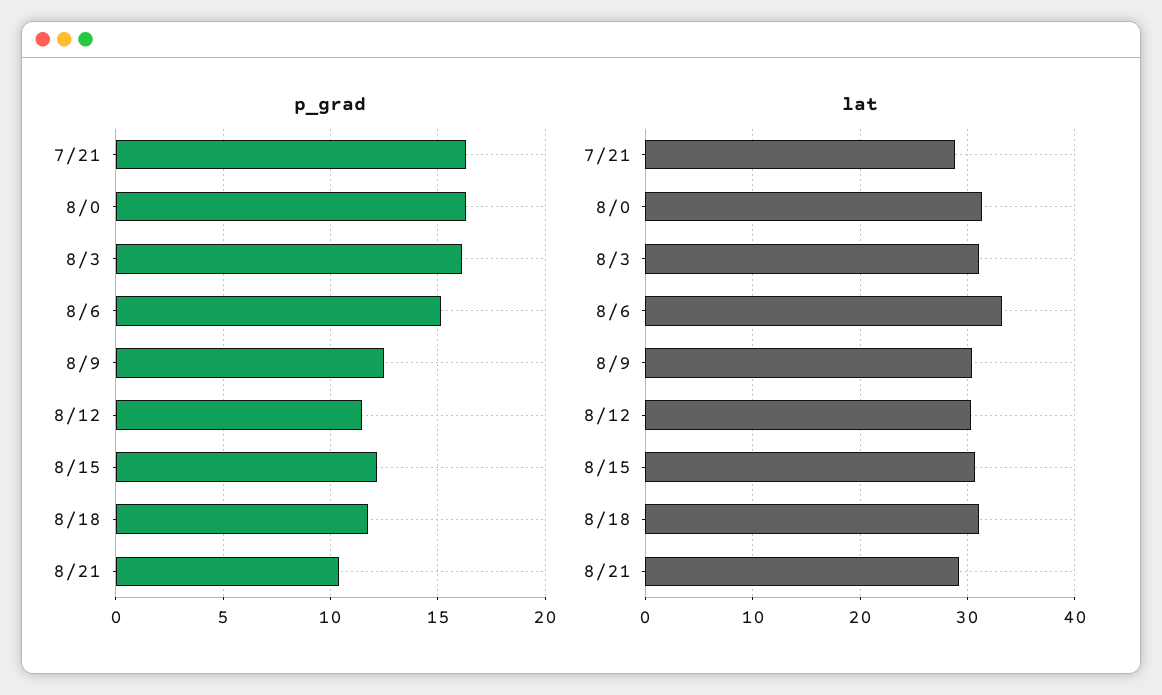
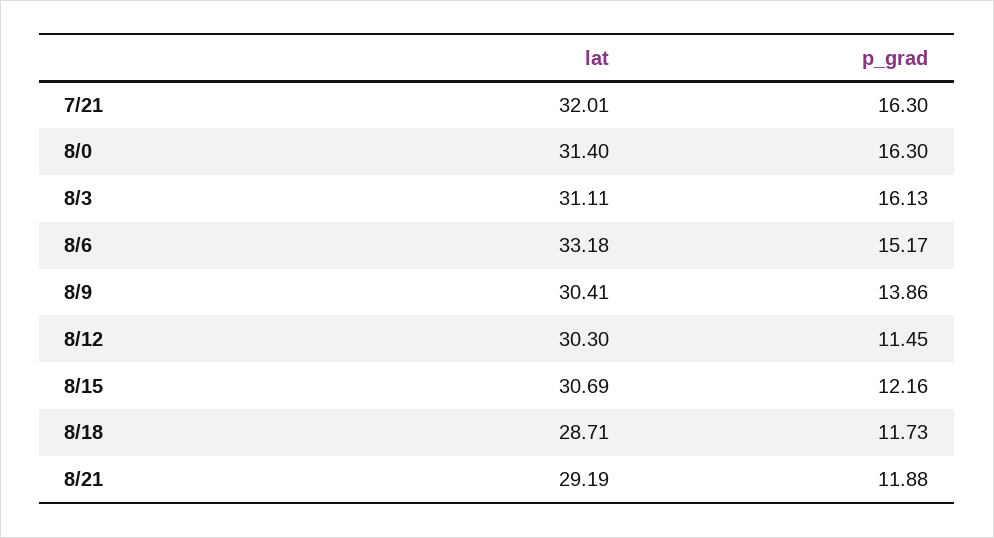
p_grad, 8/9: 12.5 -> 13.86
p_grad, 8/21: 10.5 -> 11.88
lat, 7/21: 29 -> 32.01
lat, 8/18: 31 -> 28.71

